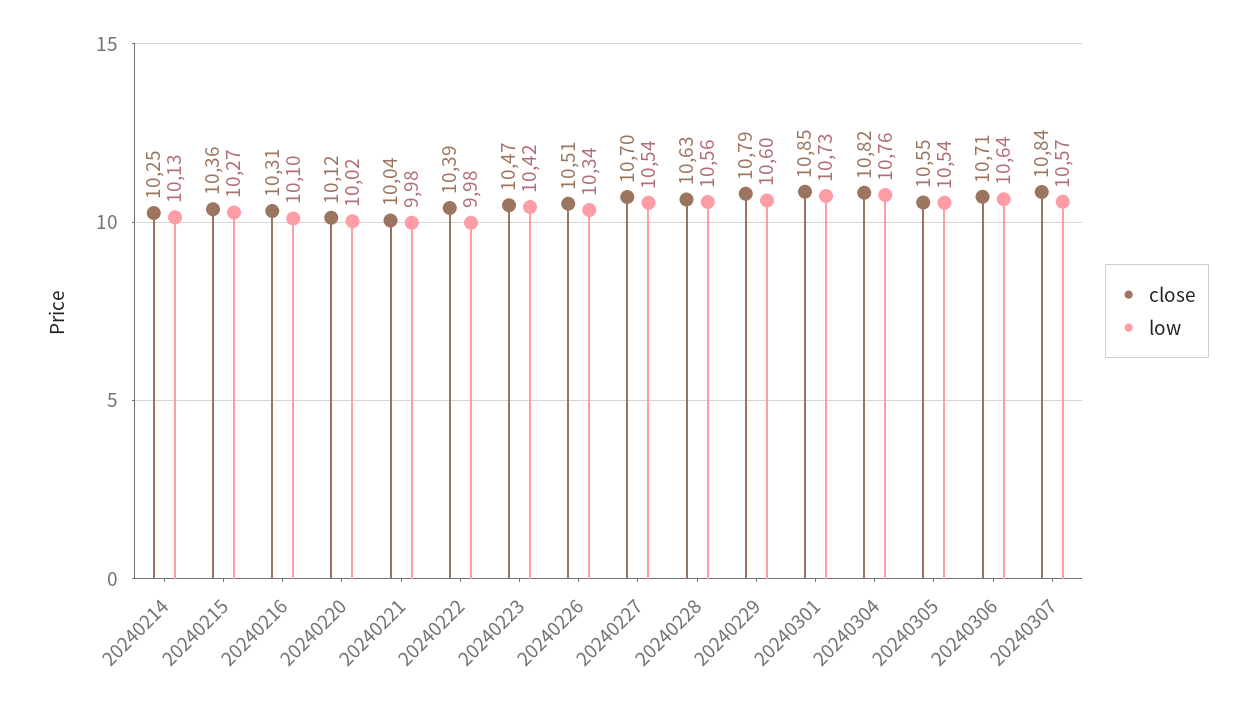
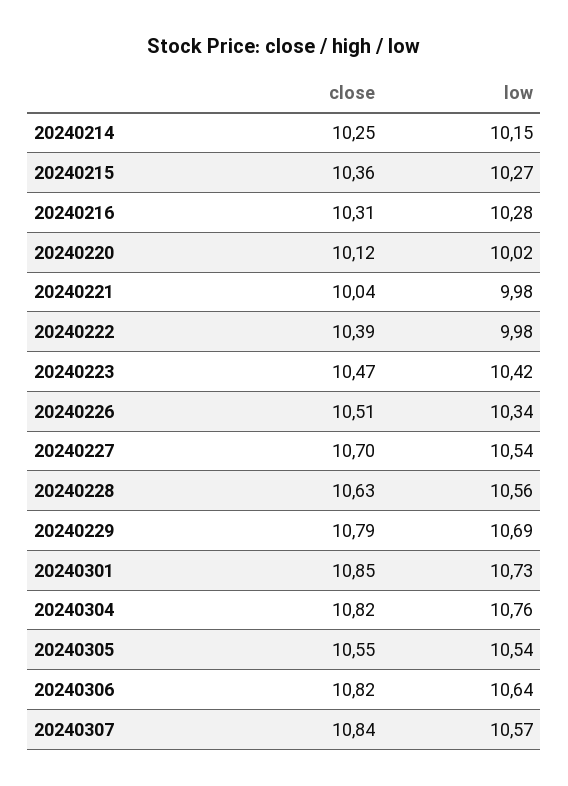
low, 20240214: 10.13 -> 10.15
low, 20240216: 10.1 -> 10.28
low, 20240229: 10.6 -> 10.69
close, 20240306: 10.71 -> 10.82

